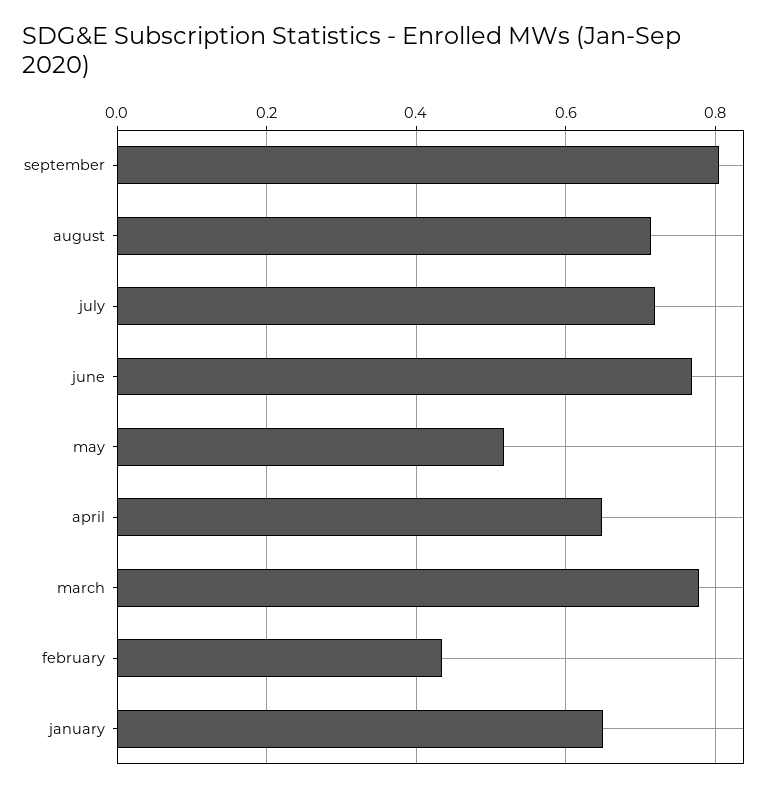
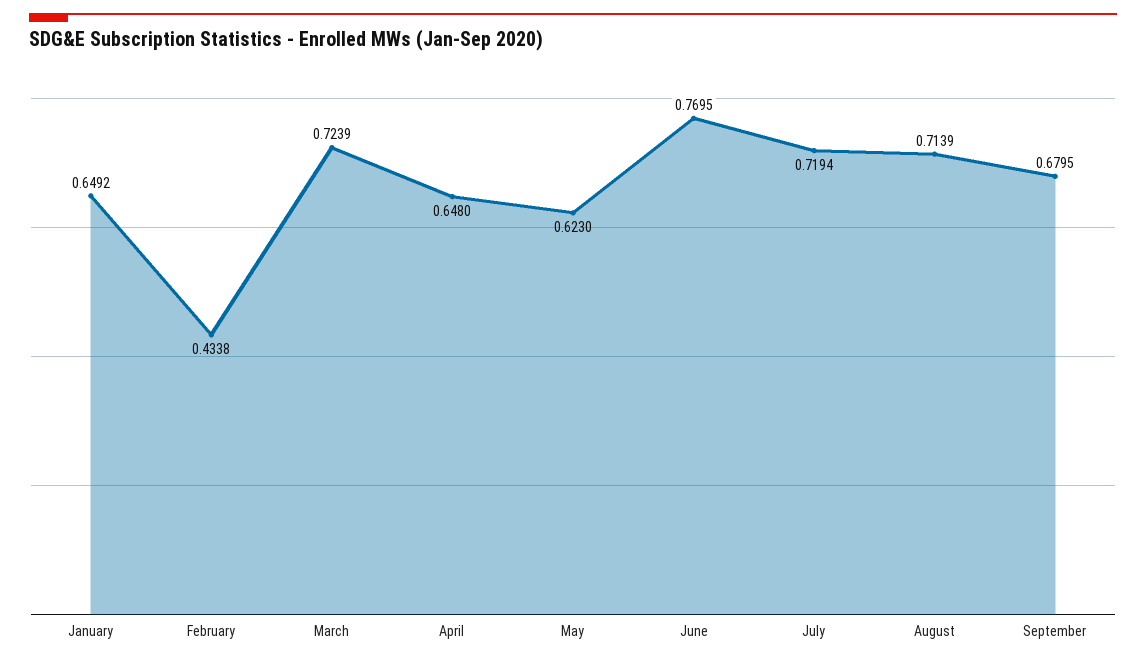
september: 0.8 -> 0.6795
may: 0.52 -> 0.623
march: 0.78 -> 0.7239

